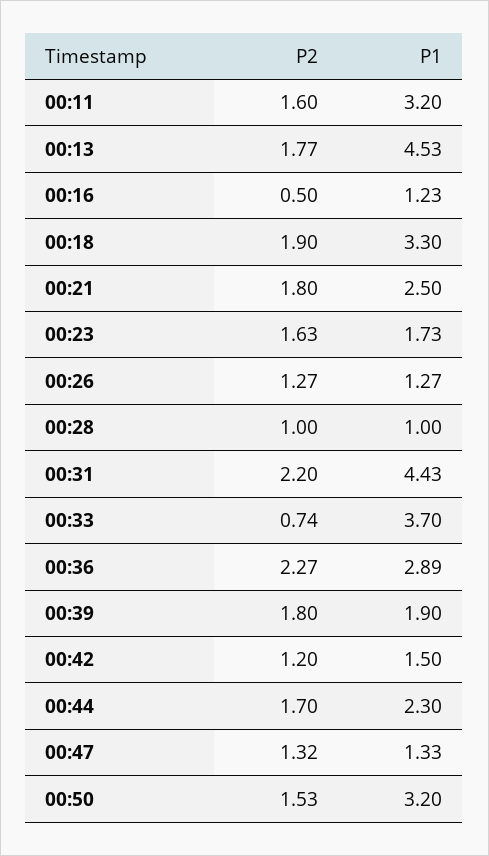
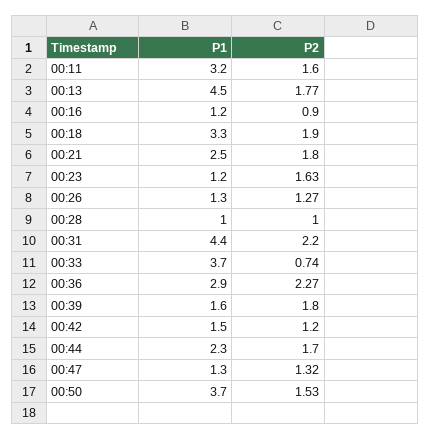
P2, 00:16: 0.5 -> 0.9
P1, 00:23: 1.73 -> 1.2
P1, 00:39: 1.9 -> 1.6
P1, 00:50: 3.2 -> 3.7

